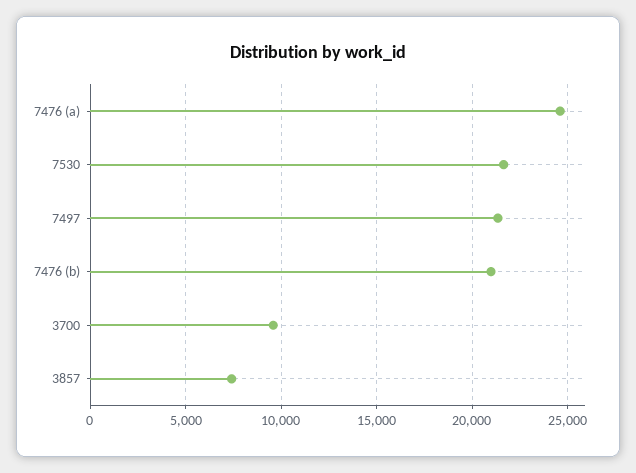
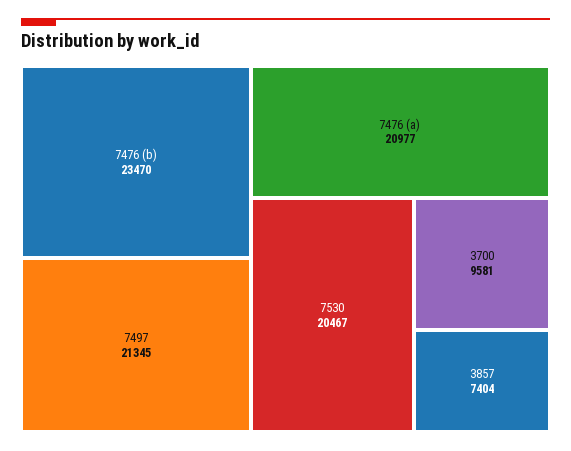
7476 (a): 24500 -> 20977
7530: 21500 -> 20467
7476 (b): 21000 -> 23470

